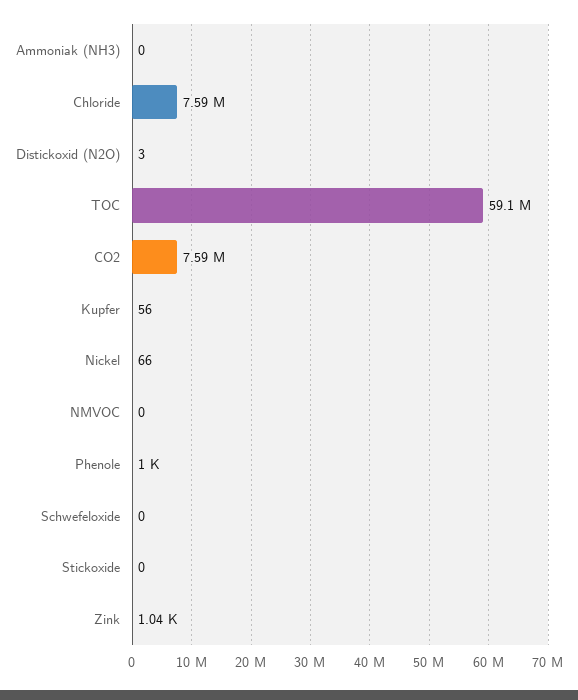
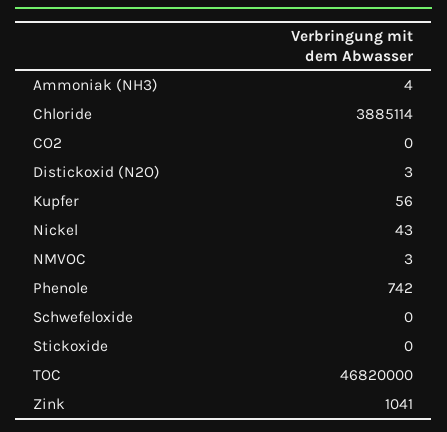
Ammoniak (NH3): 0 -> 4
Chloride: 7590000 -> 3885114
TOC: 59100000 -> 46820000
CO2: 7590000 -> 0
Nickel: 66 -> 43
NMVOC: 0 -> 3
Phenole: 1000 -> 742

